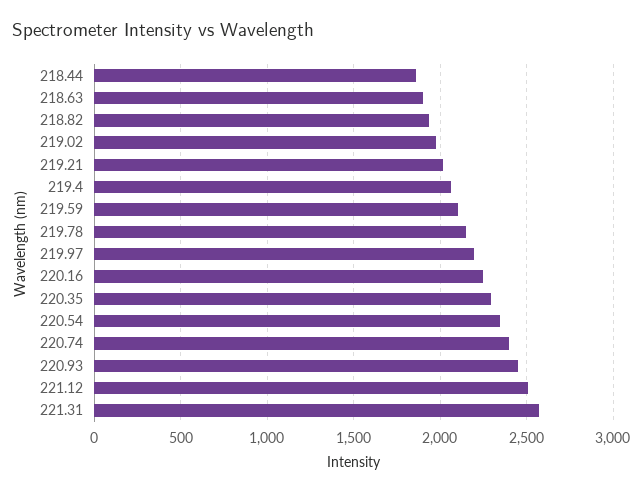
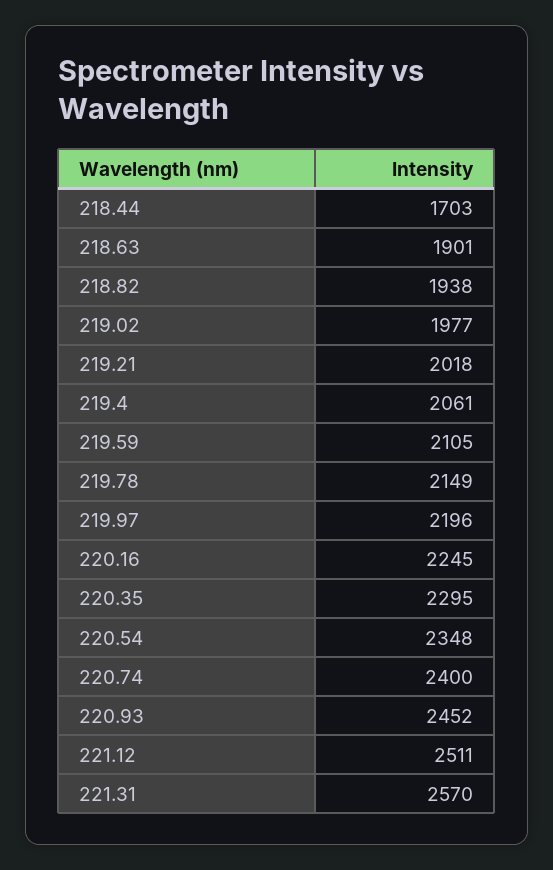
218.44: 1850 -> 1703

